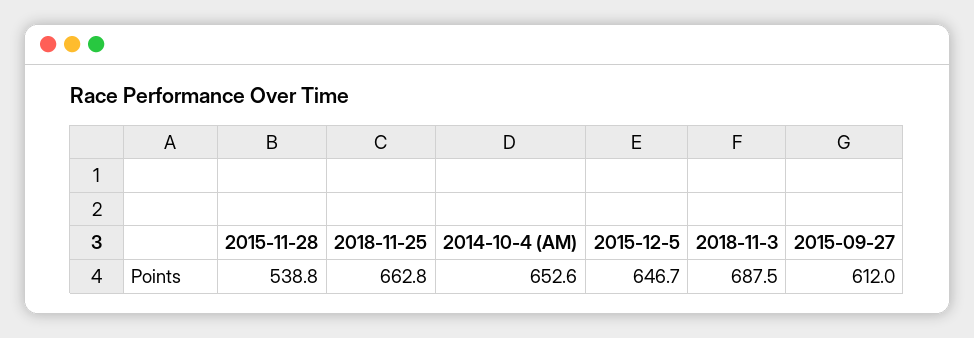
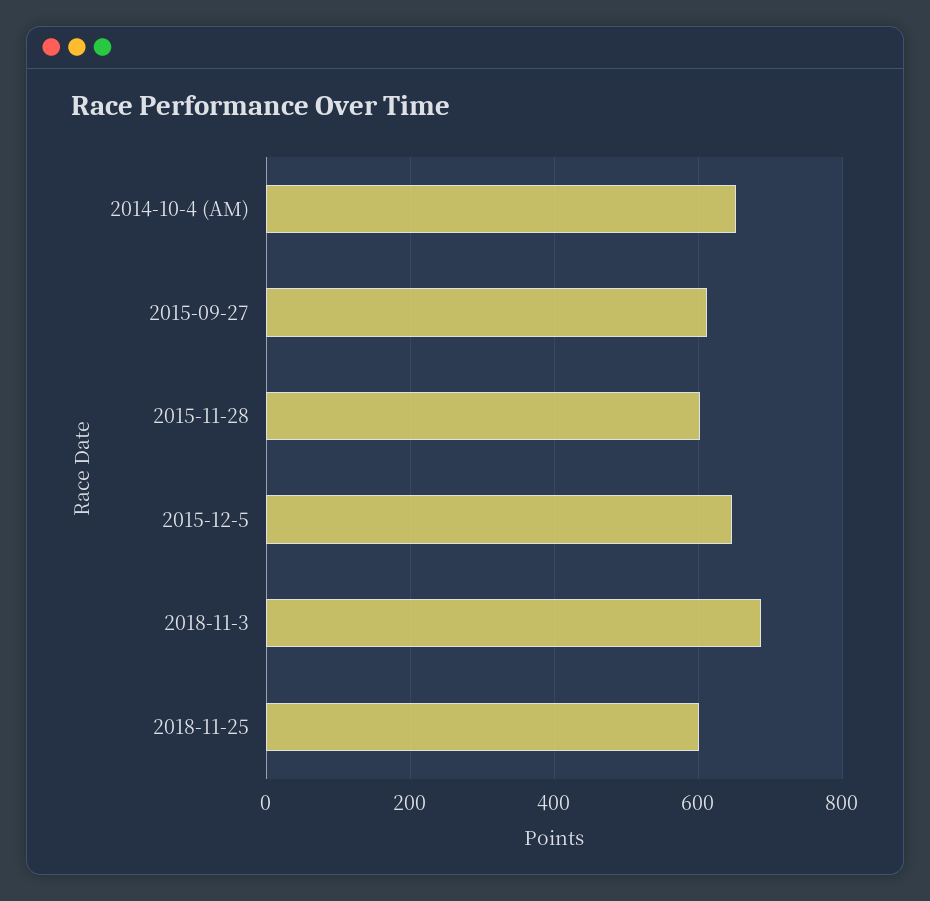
2015-11-28: 538.8 -> 600
2018-11-25: 662.8 -> 600

